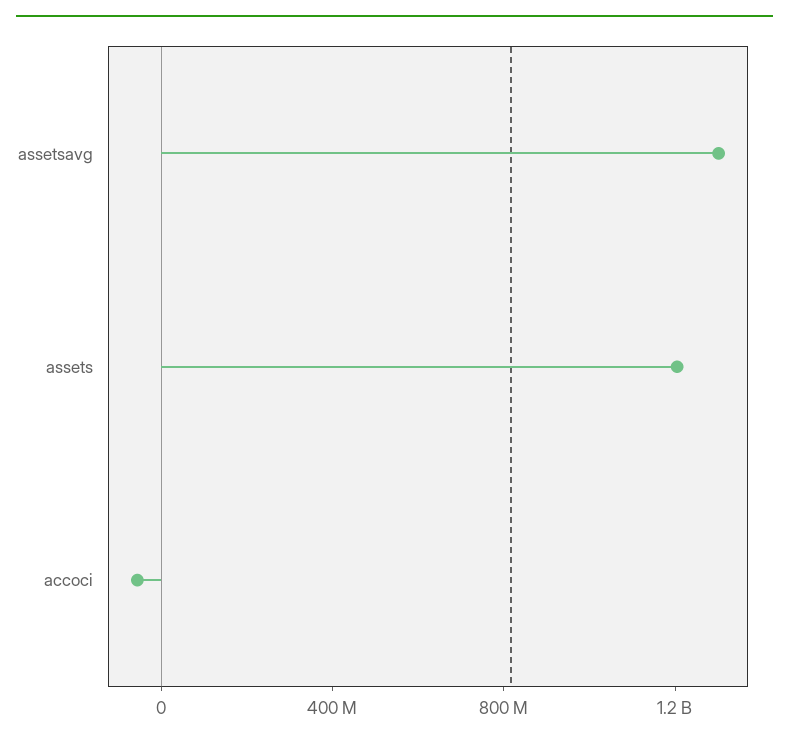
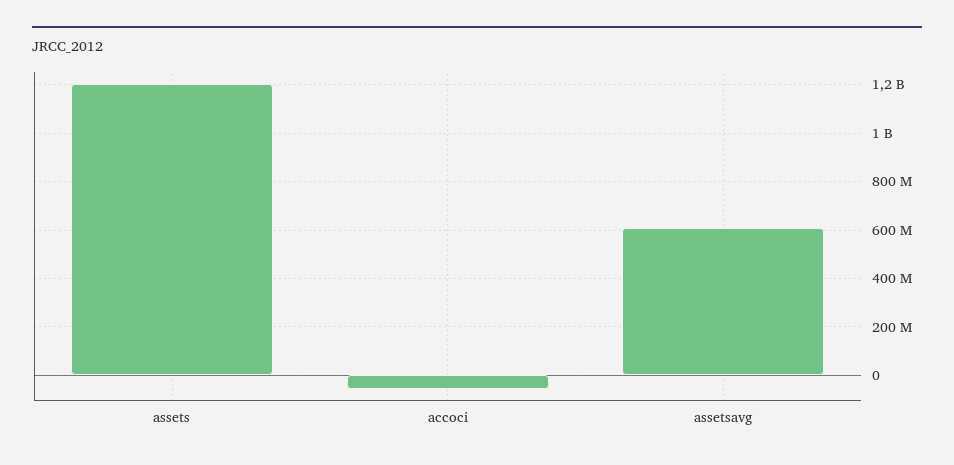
assetsavg: 1300000000 -> 600000000

